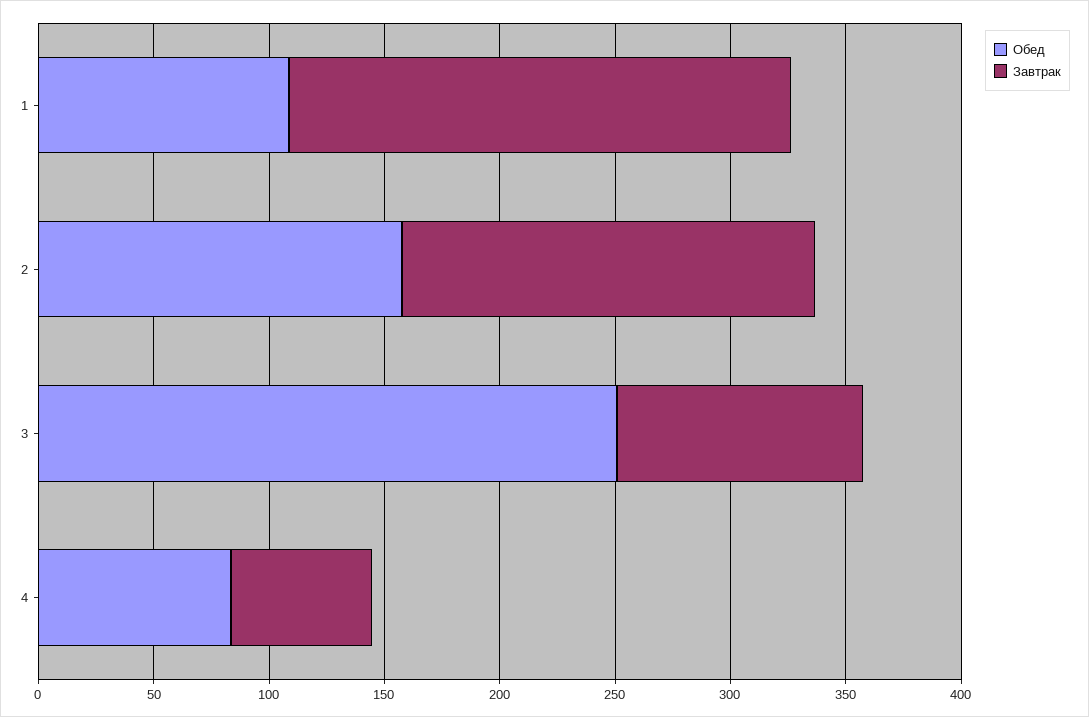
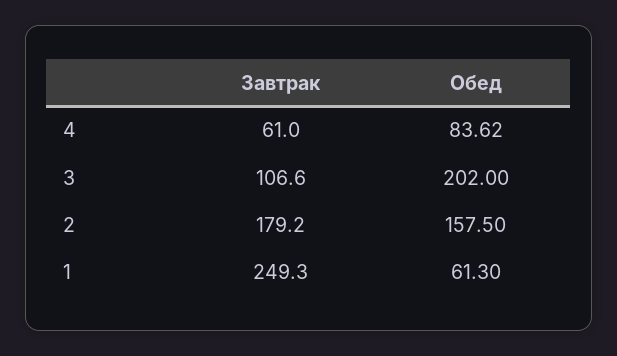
Обед, 1: 110 -> 61.3
Завтрак, 1: 220 -> 249.3
Обед, 3: 250 -> 202

